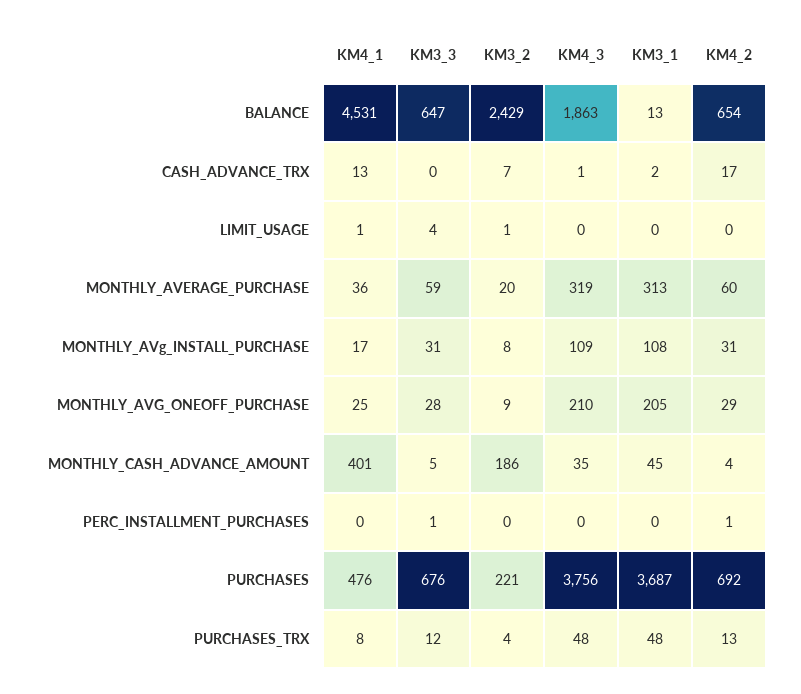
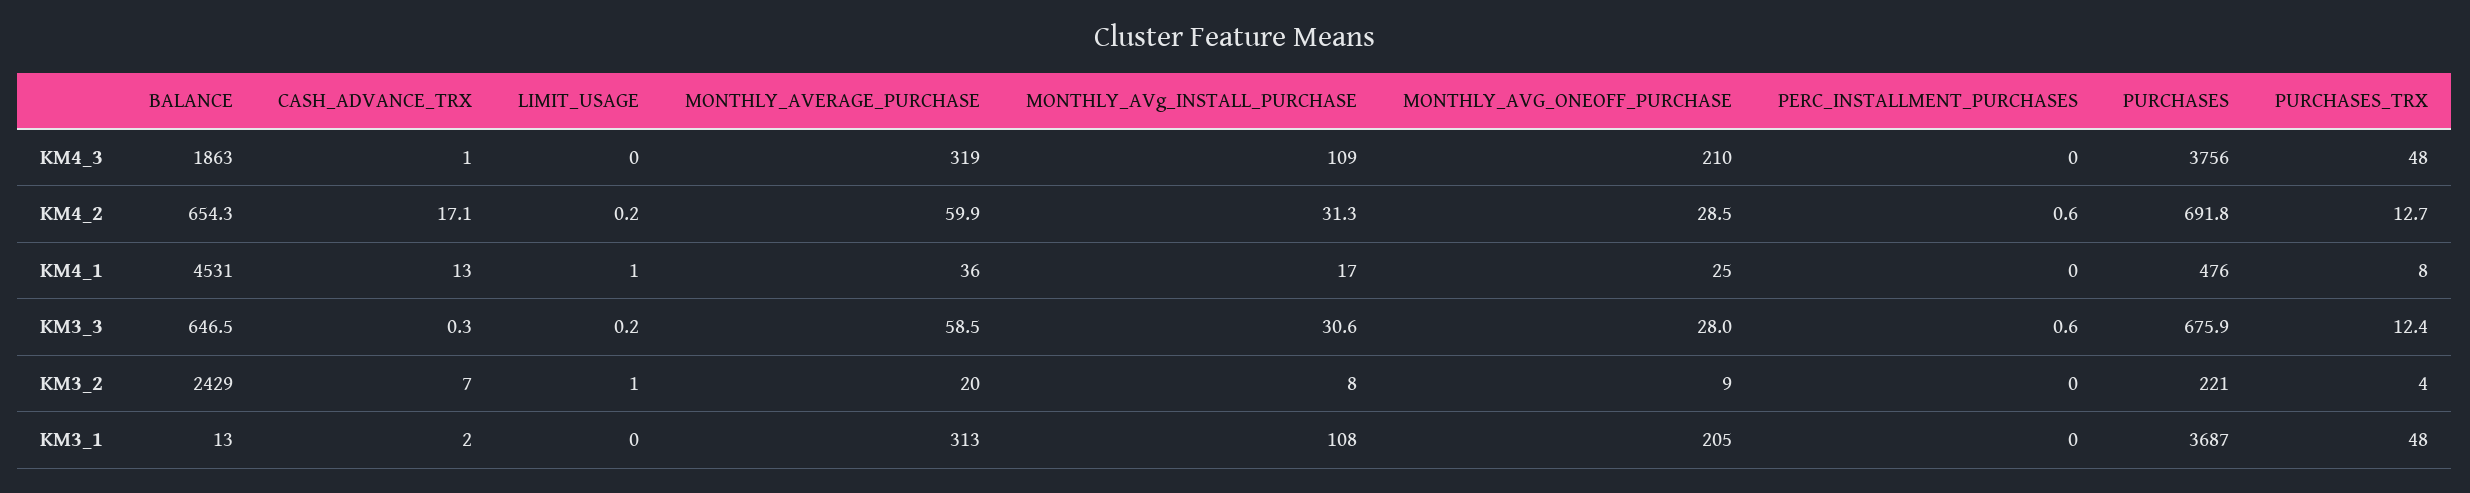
KM3_3, LIMIT_USAGE: 4 -> 0.2
KM4_1, MONTHLY_CASH_ADVANCE_AMOUNT: 401 -> none
KM3_3, MONTHLY_CASH_ADVANCE_AMOUNT: 5 -> none
KM3_2, MONTHLY_CASH_ADVANCE_AMOUNT: 186 -> none
KM4_3, MONTHLY_CASH_ADVANCE_AMOUNT: 35 -> none
KM3_1, MONTHLY_CASH_ADVANCE_AMOUNT: 45 -> none
KM4_2, MONTHLY_CASH_ADVANCE_AMOUNT: 4 -> none

